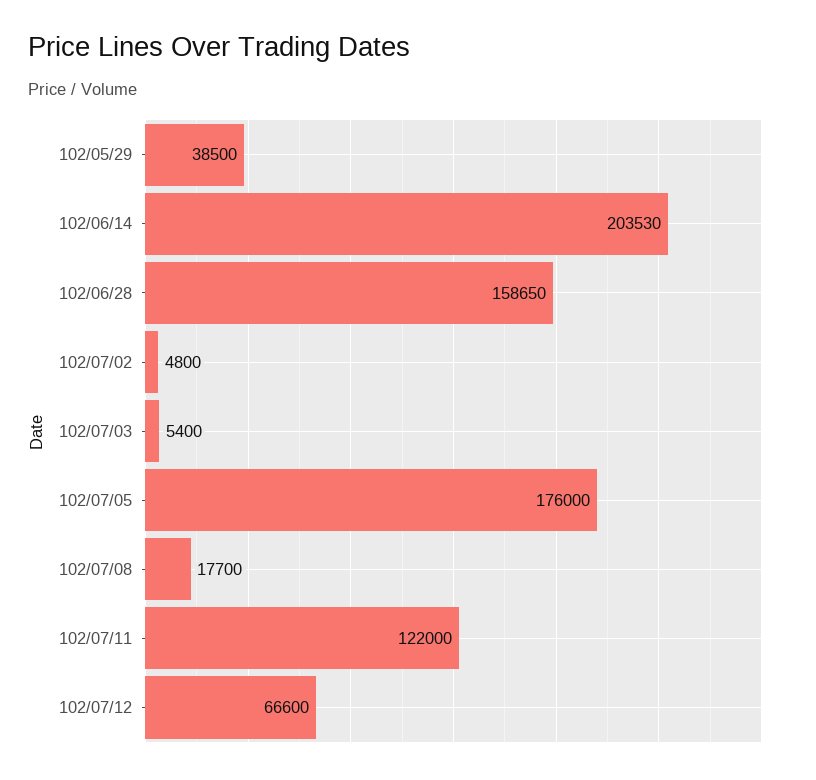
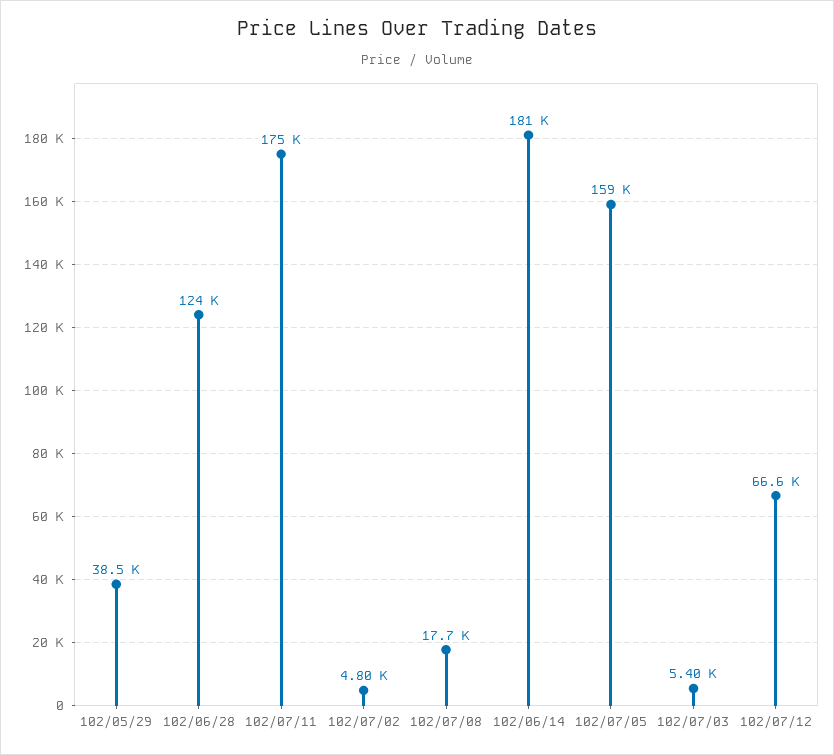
102/06/14: 203530 -> 181000
102/06/28: 158650 -> 124000
102/07/05: 176000 -> 159000
102/07/11: 122000 -> 175000

